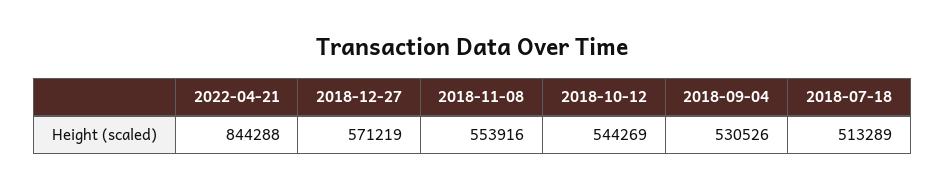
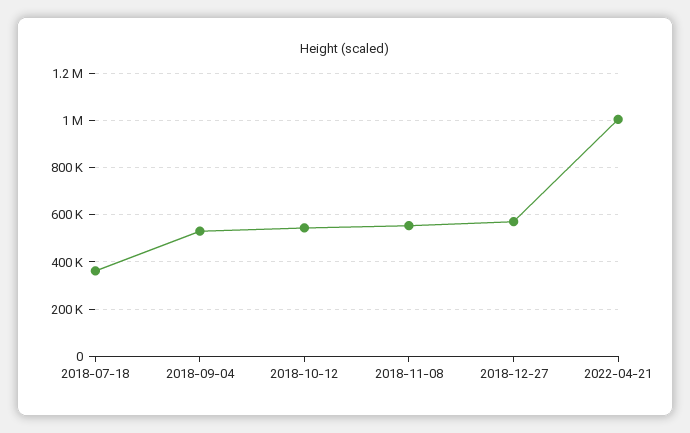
2022-04-21: 844288 -> 1000000
2018-07-18: 513289 -> 350000

